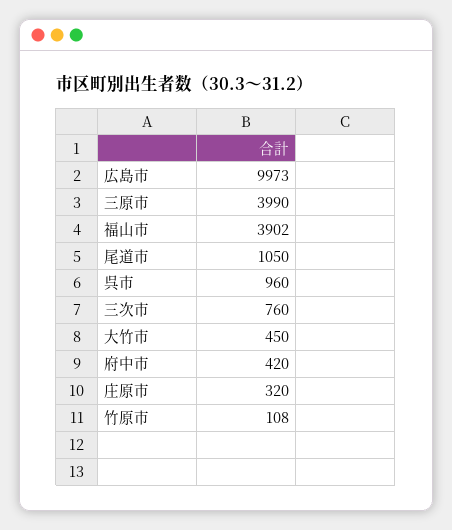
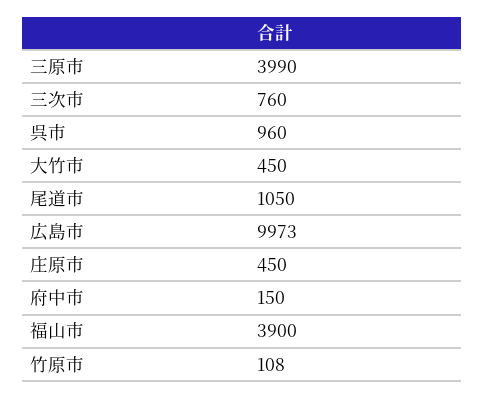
福山市: 3902 -> 3900
府中市: 420 -> 150
庄原市: 320 -> 450

